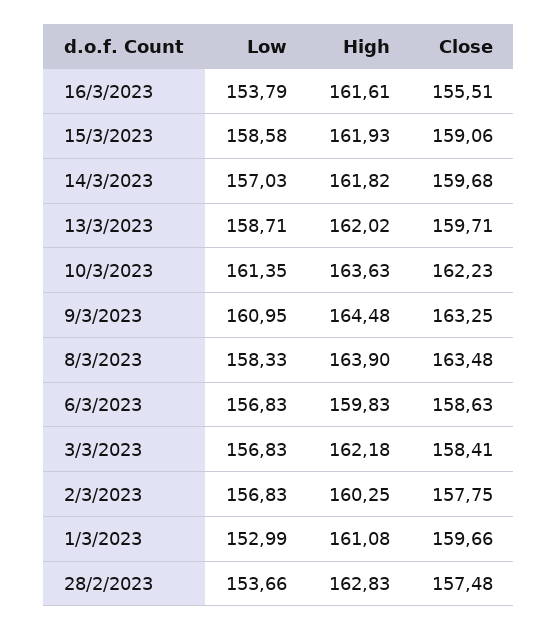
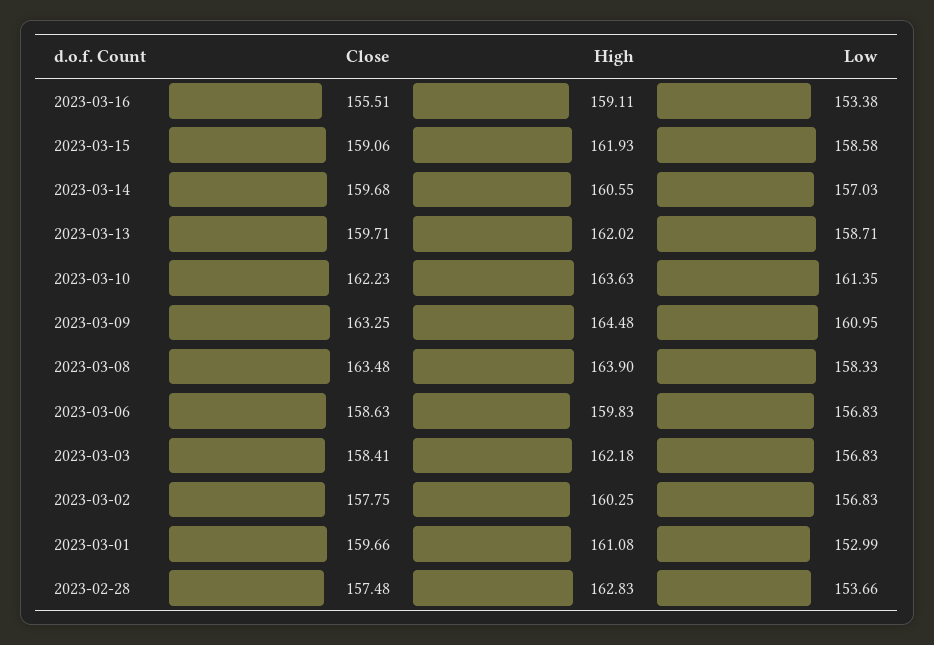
Low, 16/3/2023: 153.79 -> 153.38
High, 16/3/2023: 161.61 -> 159.11
High, 14/3/2023: 161.82 -> 160.55

